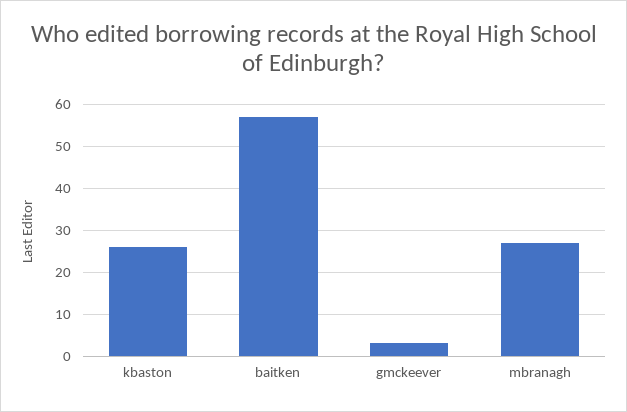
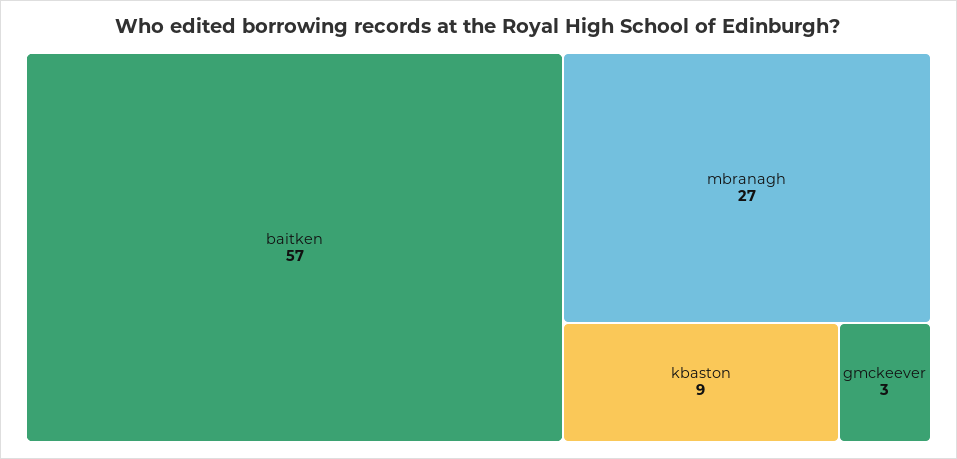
kbaston: 25 -> 9

